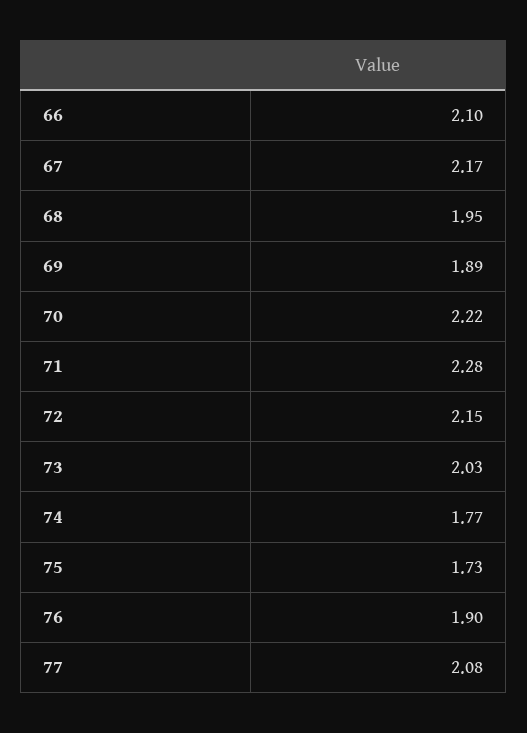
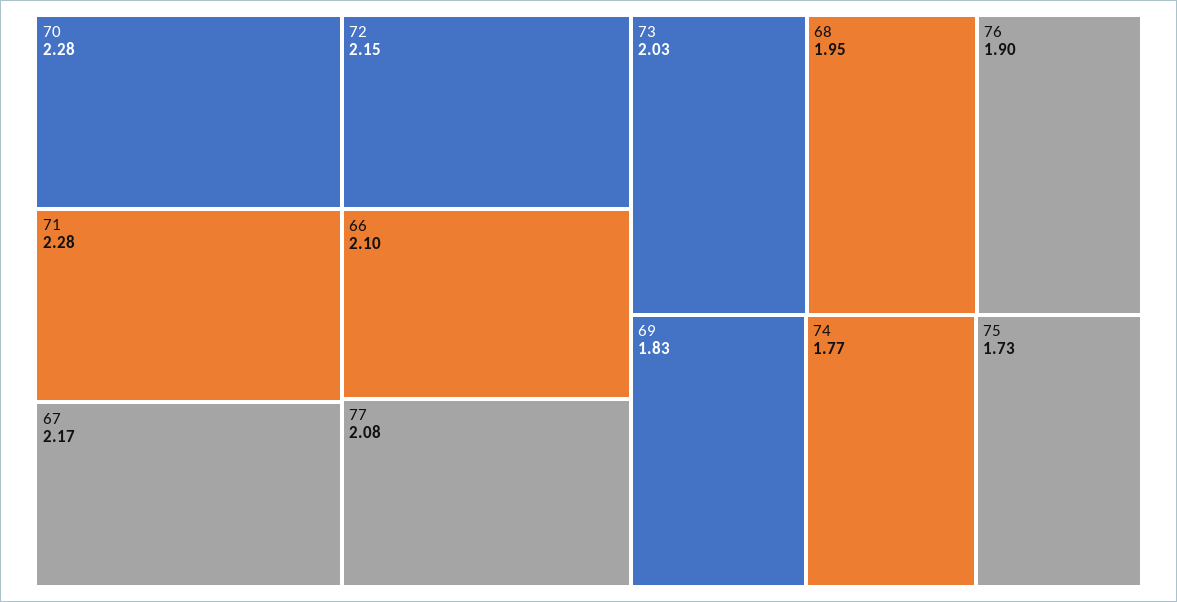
69: 1.89 -> 1.83
70: 2.22 -> 2.28

